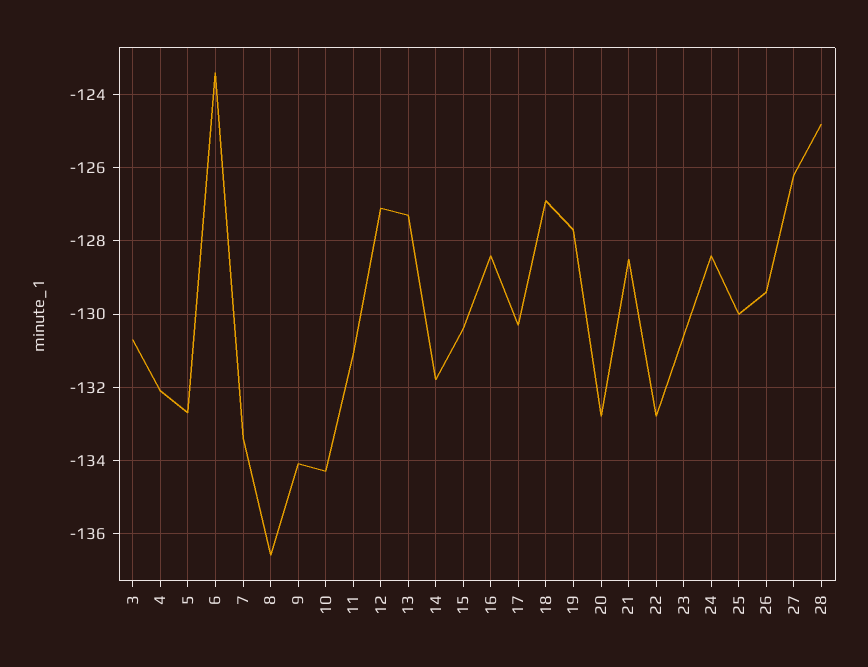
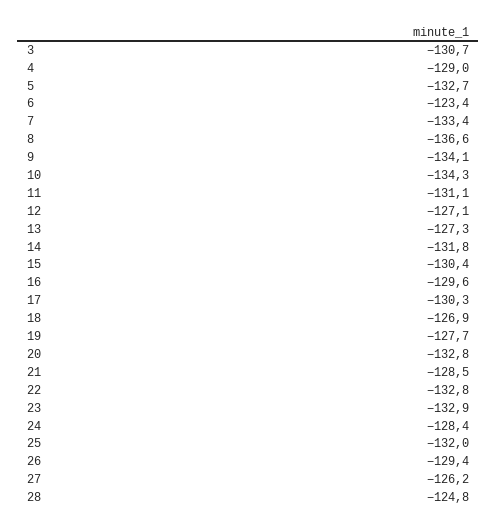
4: -132 -> -129
16: -128.5 -> -129.6
23: -130.5 -> -132.9
25: -130 -> -132

